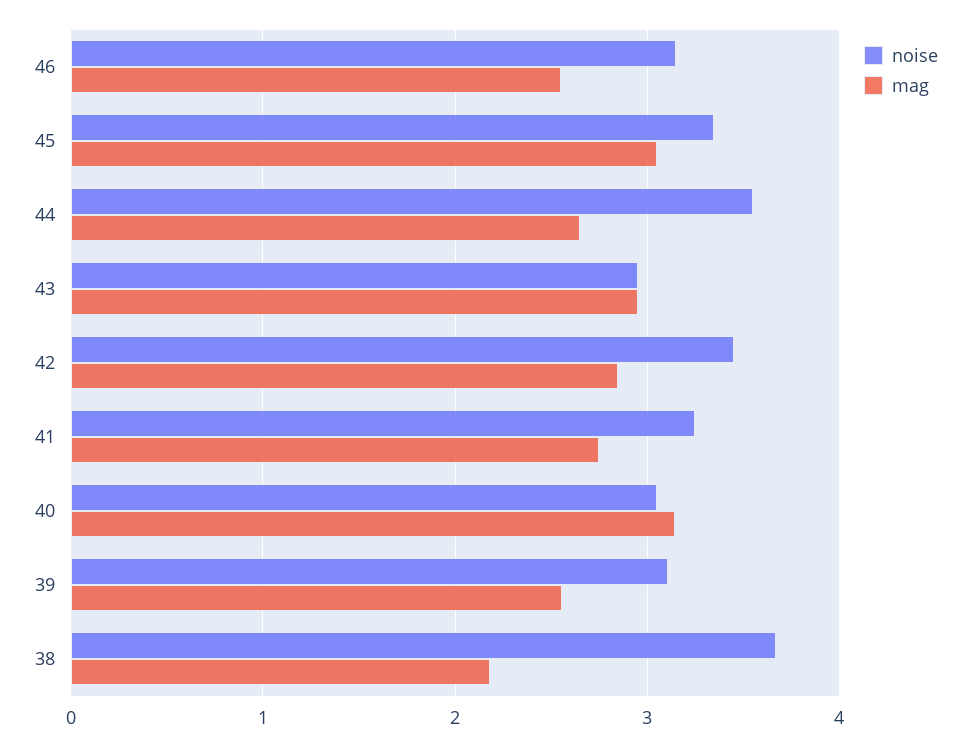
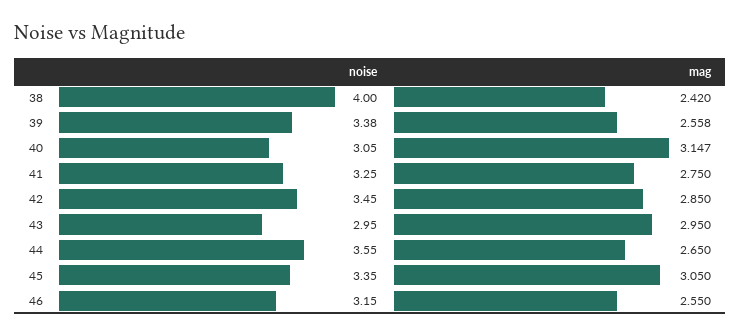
noise, 39: 3.1 -> 3.38
noise, 38: 3.7 -> 4
mag, 38: 2.2 -> 2.42

